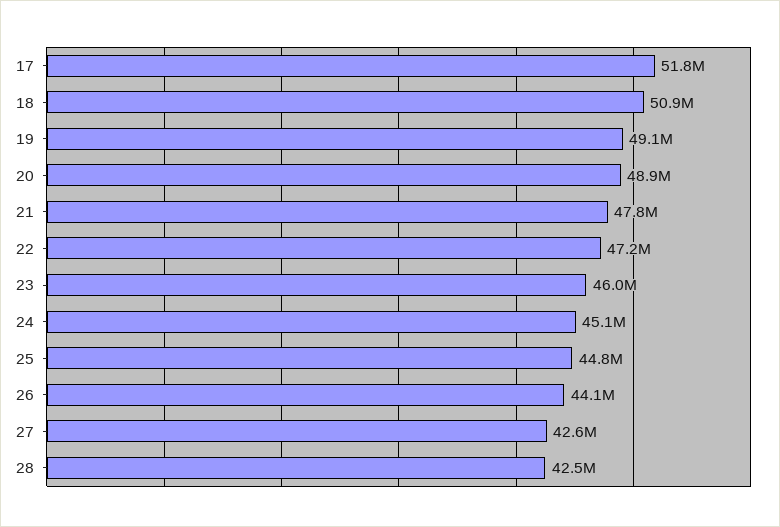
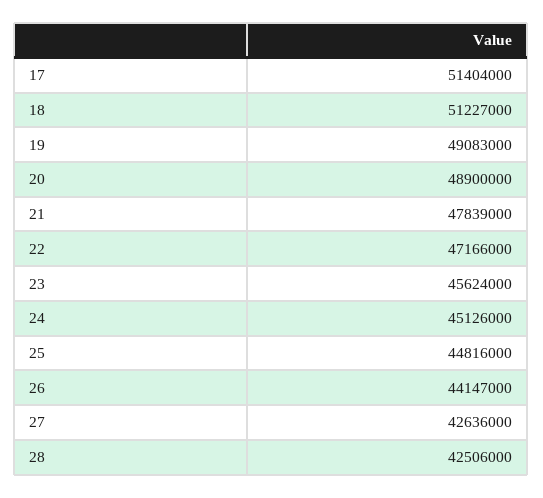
17: 51800000 -> 51404000
18: 50900000 -> 51227000
23: 46000000 -> 45624000

